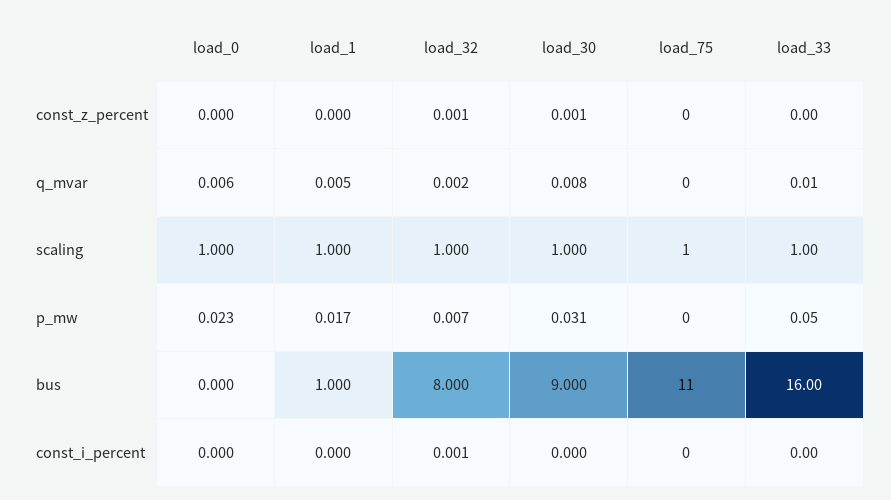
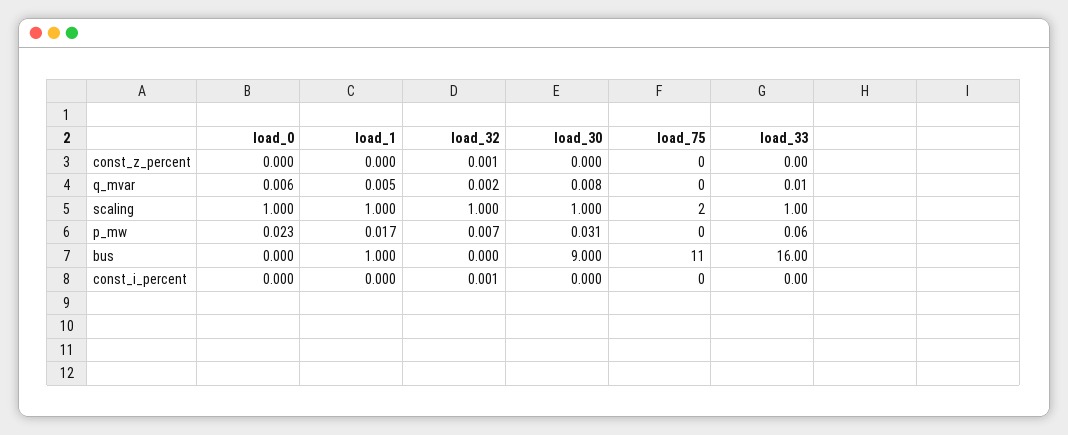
load_30, const_z_percent: 0.001 -> 0
load_75, scaling: 1 -> 2
load_33, p_mw: 0.05 -> 0.06
load_32, bus: 8 -> 0

